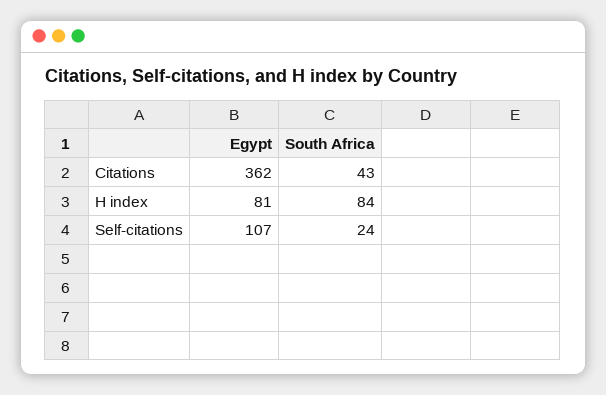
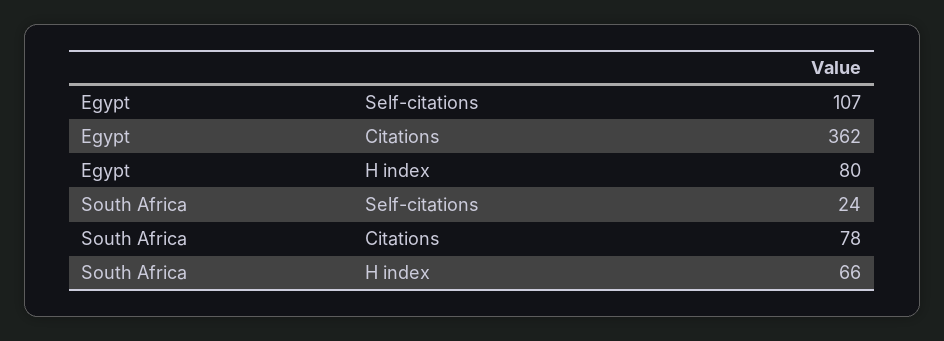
South Africa, Citations: 43 -> 78
Egypt, H index: 81 -> 80
South Africa, H index: 84 -> 66

